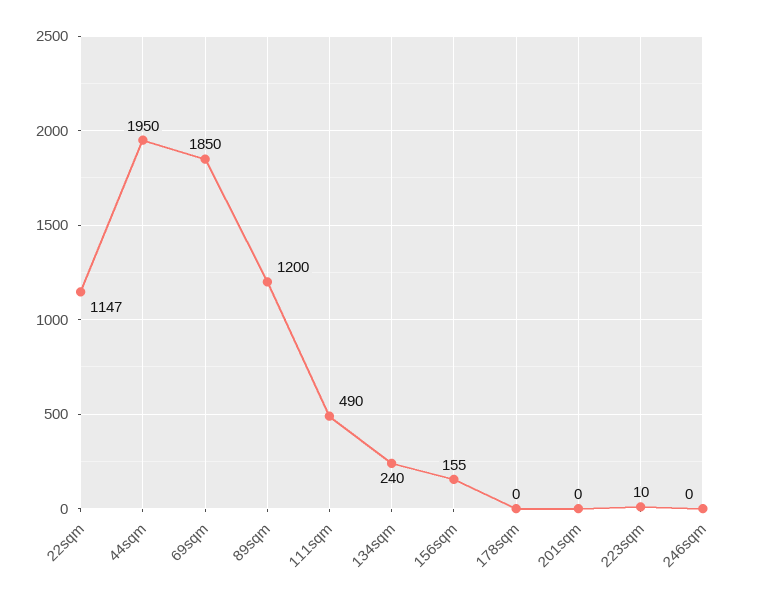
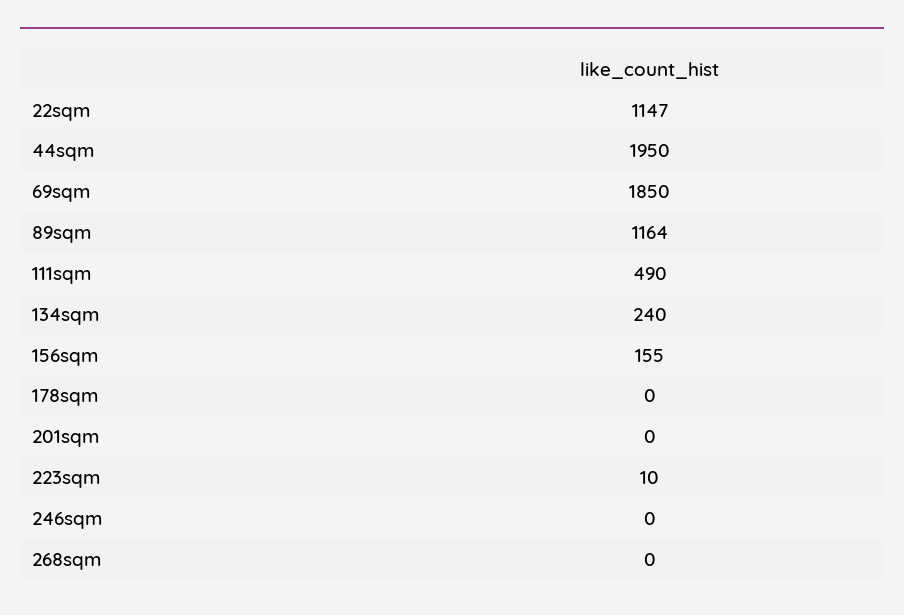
89sqm: 1200 -> 1164
268sqm: none -> 0

